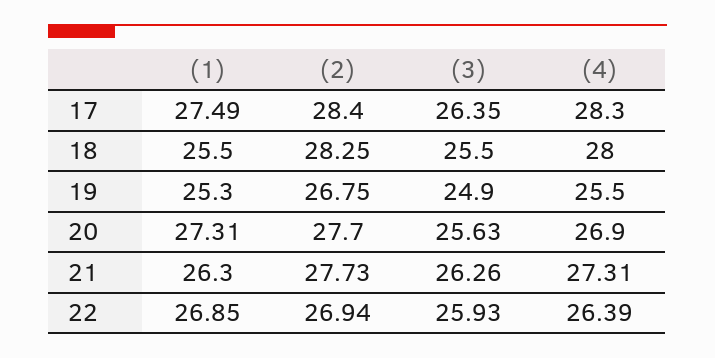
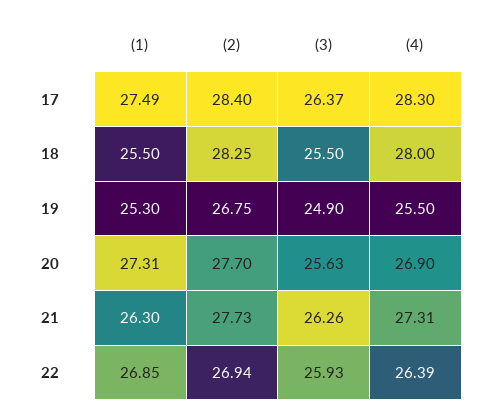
(3), 17: 26.35 -> 26.37

